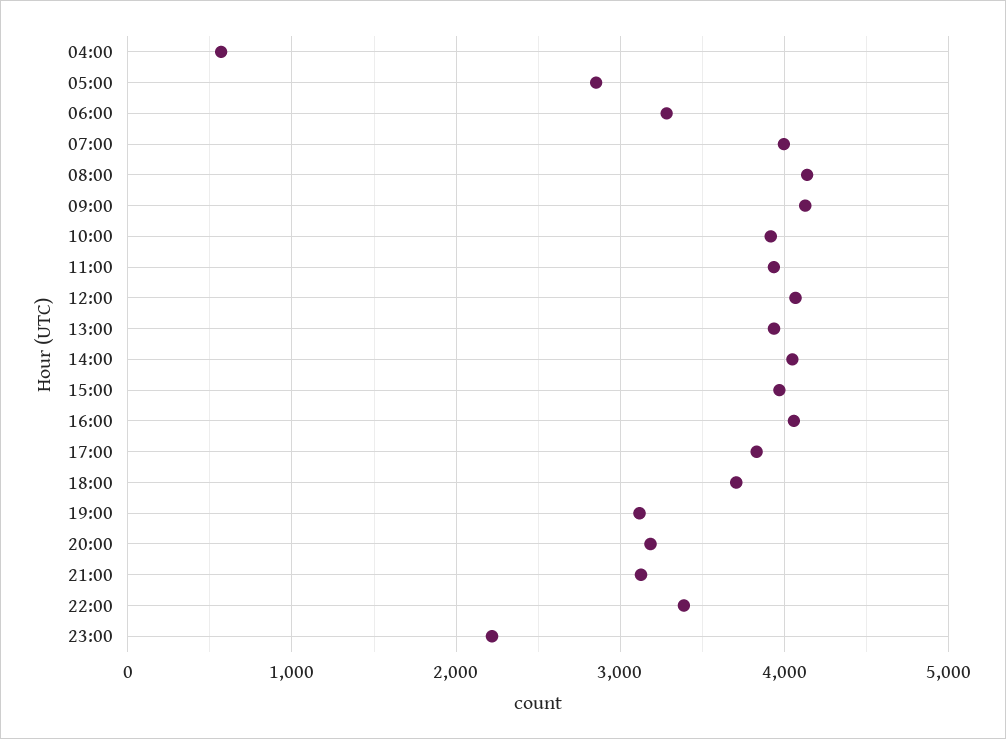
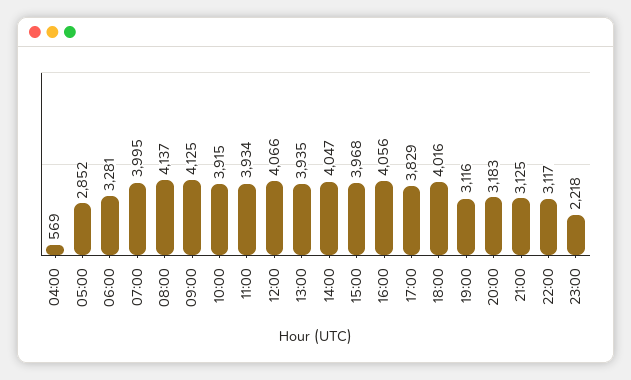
18:00: 3700 -> 4016
22:00: 3400 -> 3117

